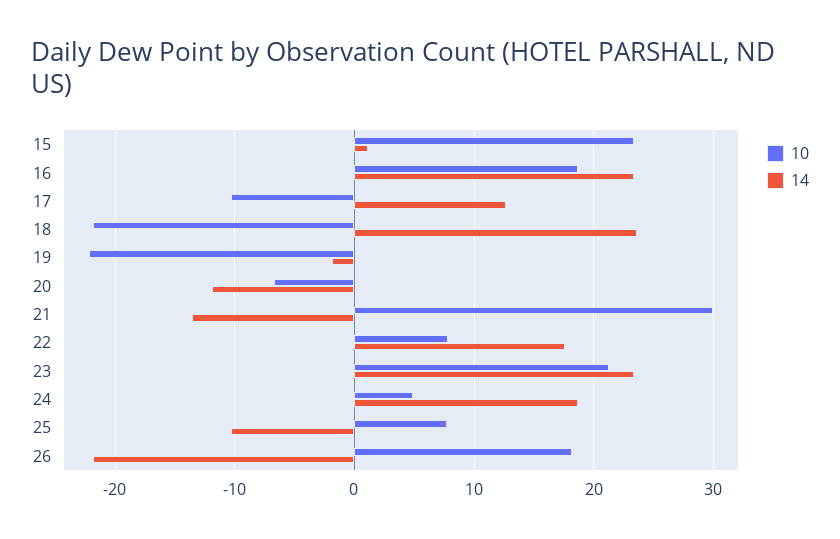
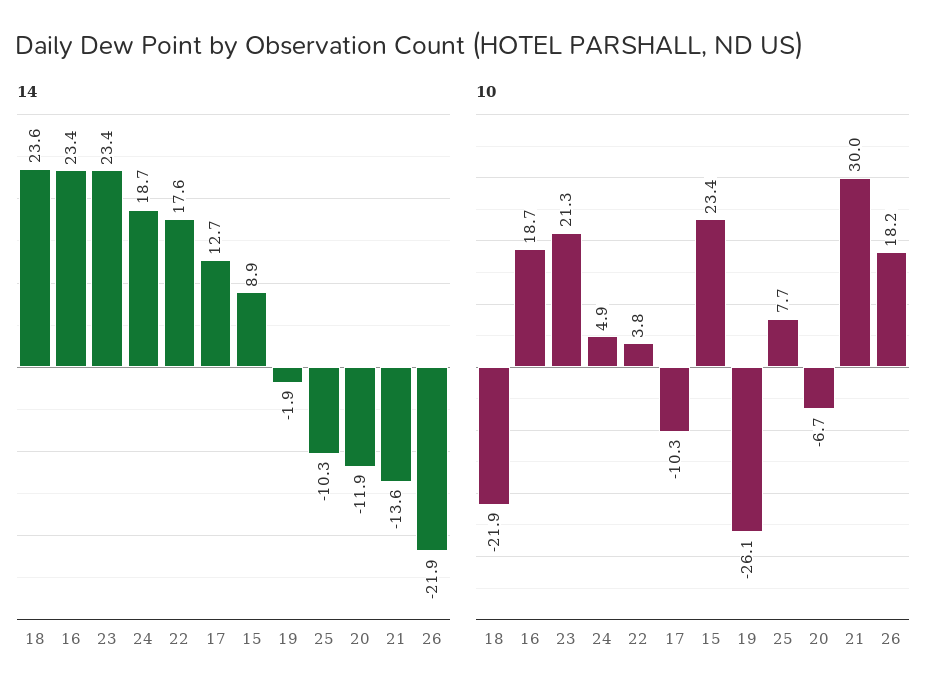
14, 15: 1 -> 8.9
10, 19: -22 -> -26.1
10, 22: 8 -> 3.8

